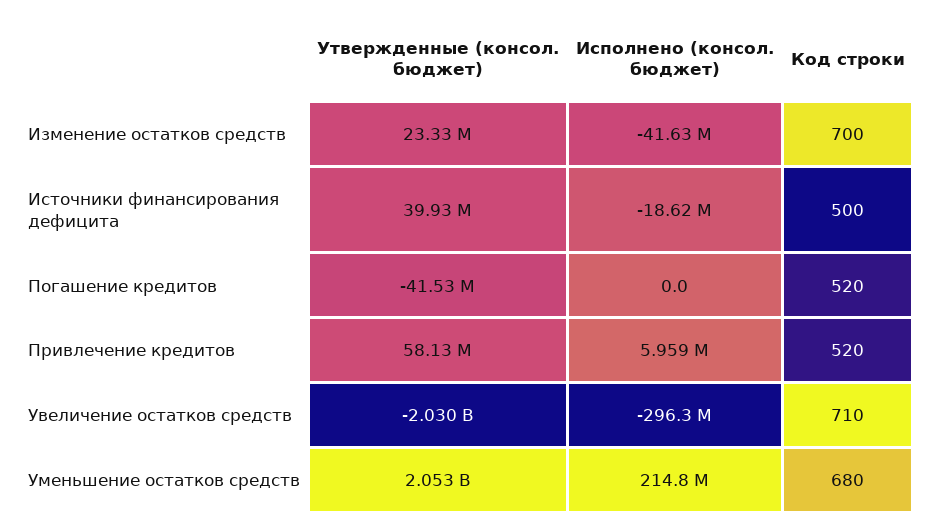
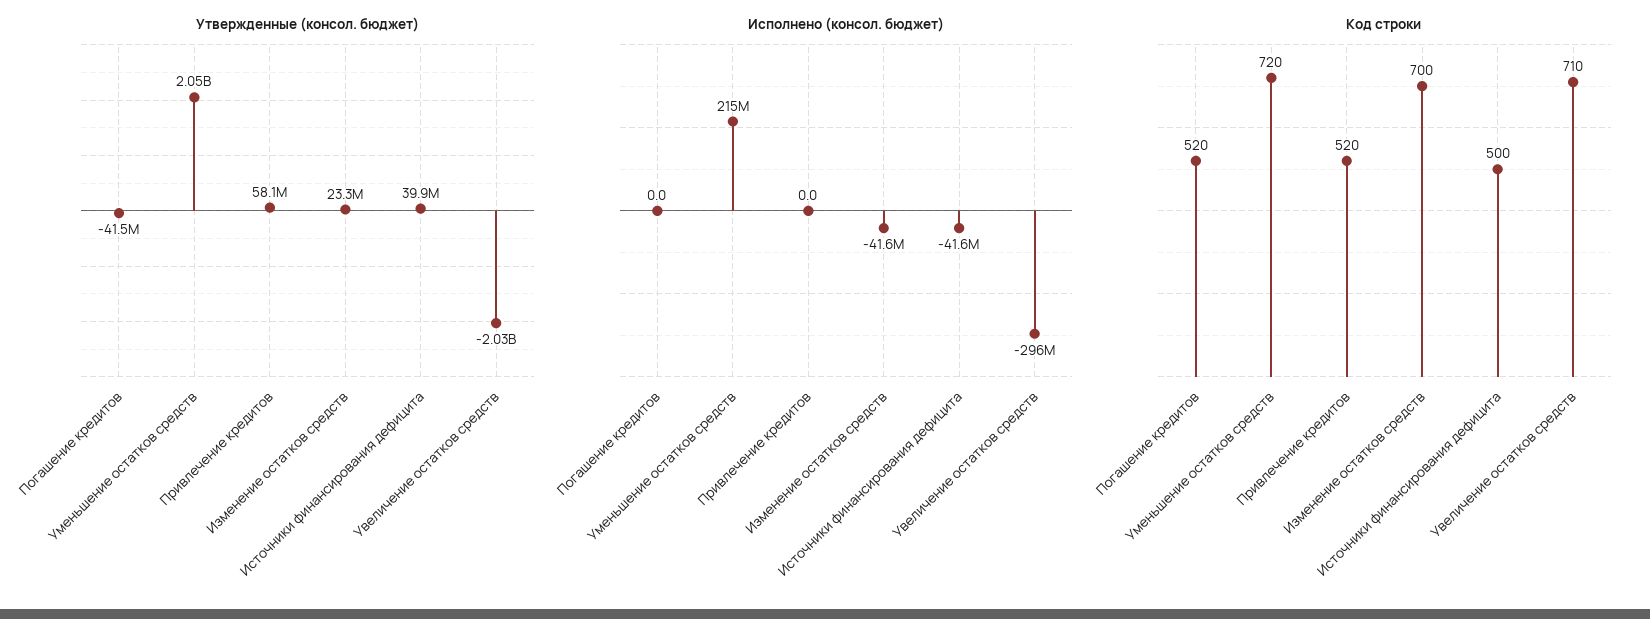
Исполнено (консол. бюджет), Источники финансирования дефицита: -18620000 -> -41600000
Исполнено (консол. бюджет), Привлечение кредитов: 5959000 -> 0
Код строки, Уменьшение остатков средств: 680 -> 720

